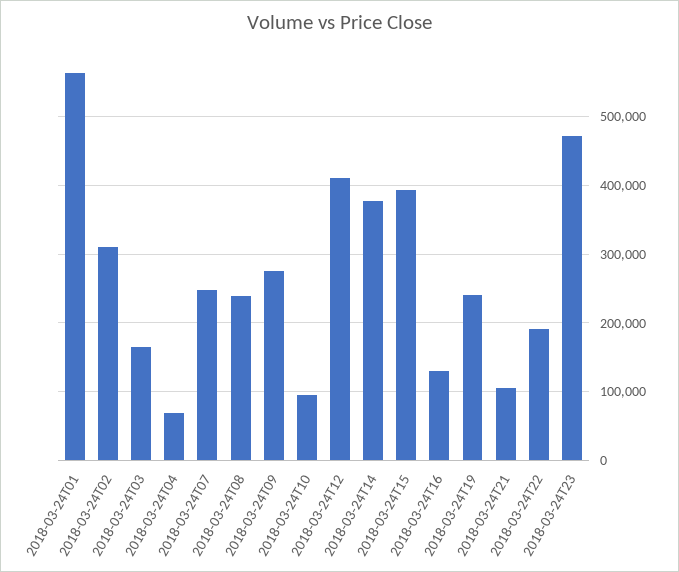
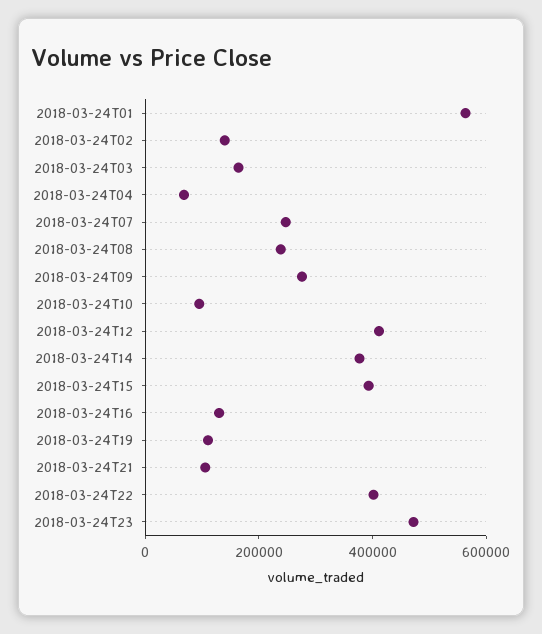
2018-03-24T02: 310000 -> 150000
2018-03-24T19: 240000 -> 100000
2018-03-24T22: 190000 -> 400000

